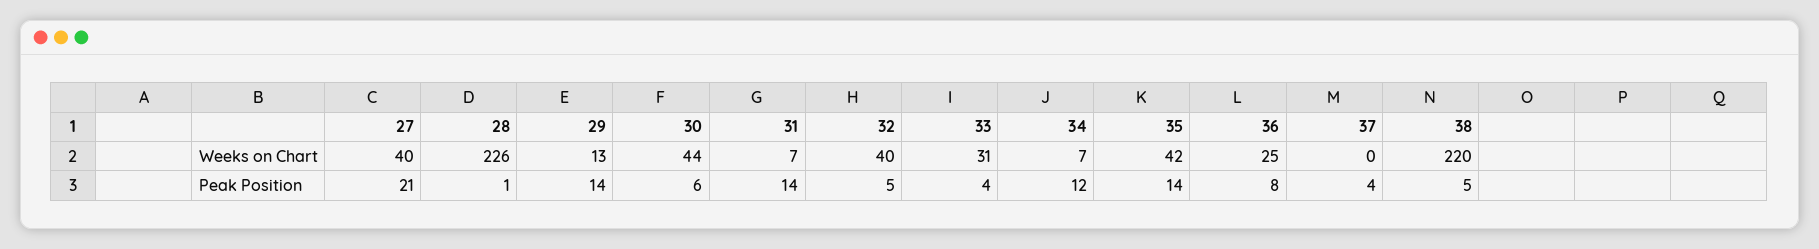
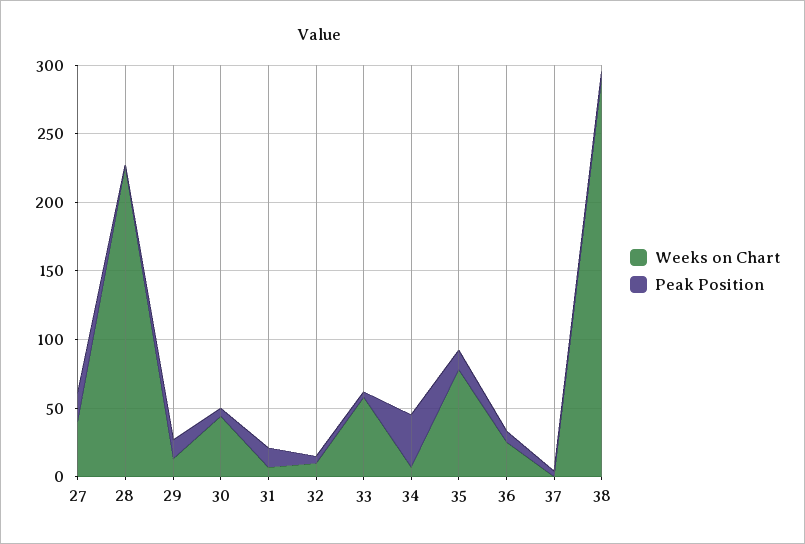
Weeks on Chart, 32: 40 -> 10
Weeks on Chart, 33: 31 -> 60
Weeks on Chart, 35: 42 -> 80
Weeks on Chart, 38: 220 -> 290
Peak Position, 34: 12 -> 40

